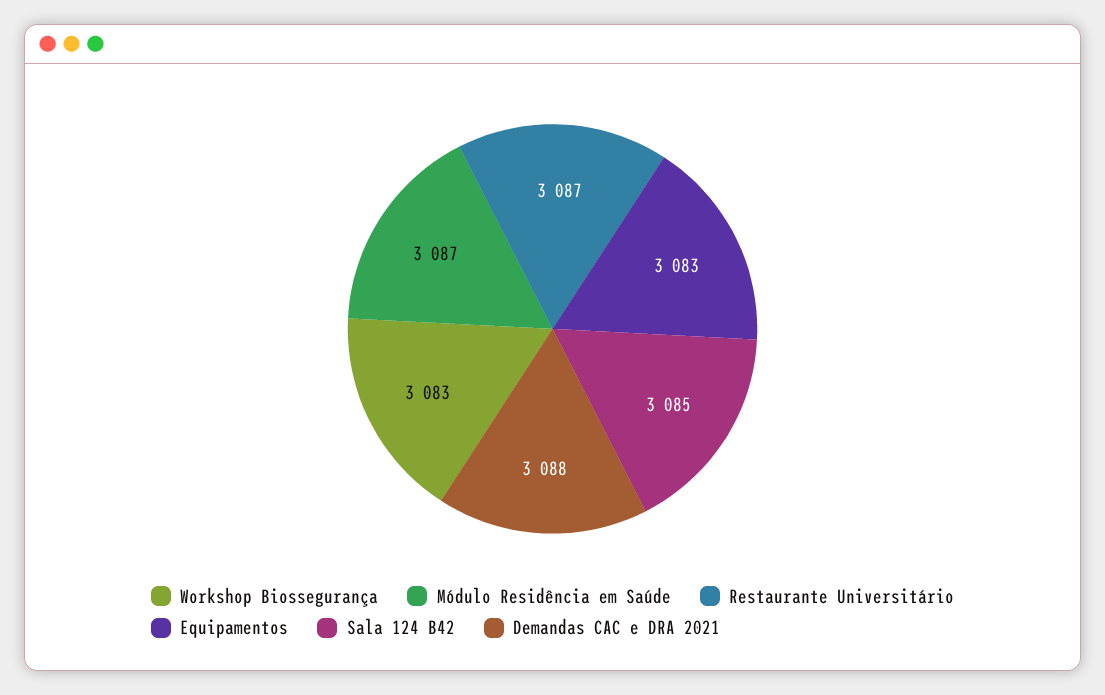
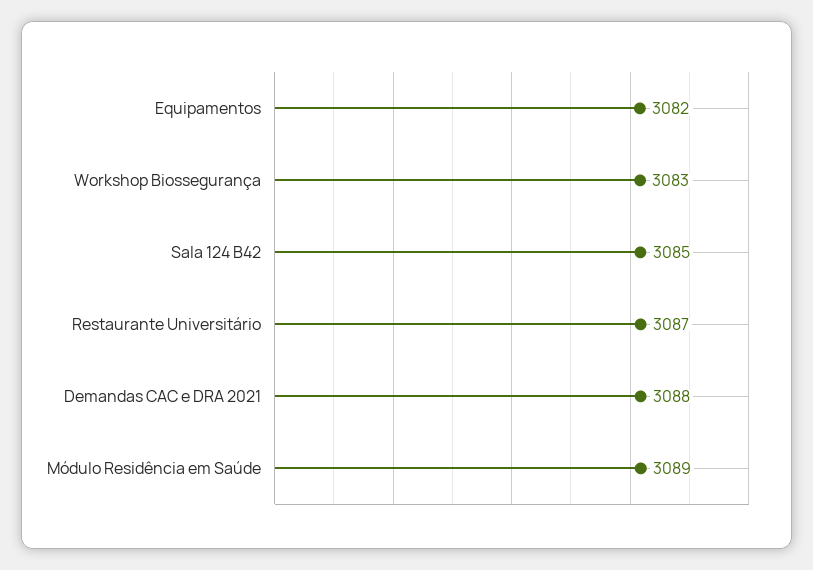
Módulo Residência em Saúde: 3087 -> 3089
Equipamentos: 3083 -> 3082

